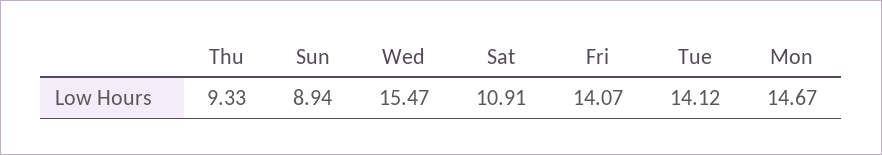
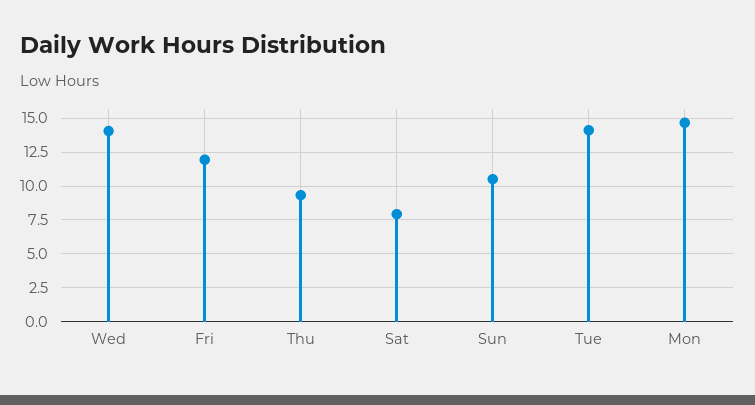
Sun: 8.94 -> 10.5
Wed: 15.47 -> 14
Sat: 10.91 -> 8
Fri: 14.07 -> 12

